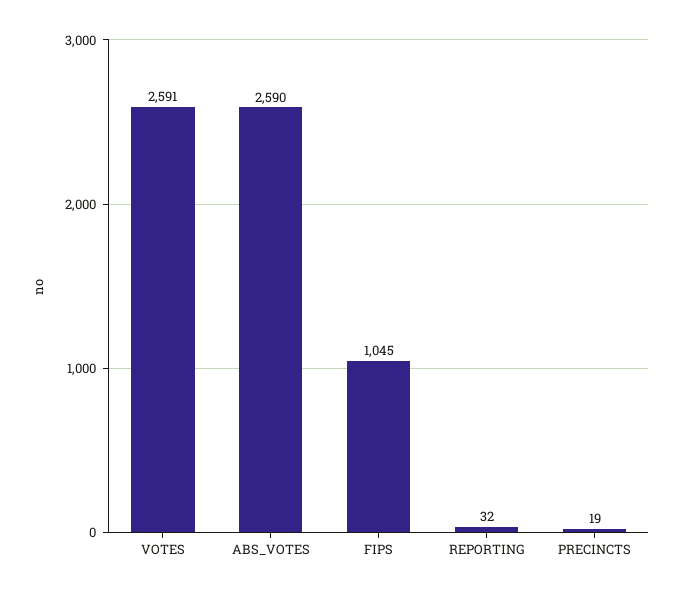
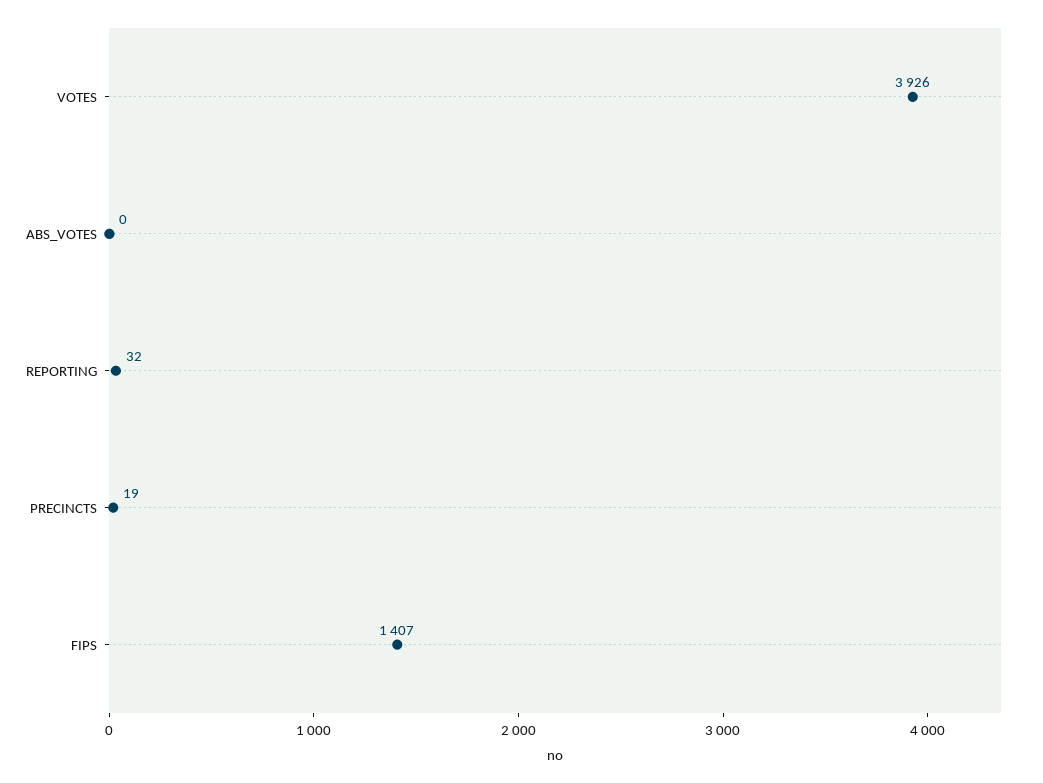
VOTES: 2591 -> 3926
ABS_VOTES: 2590 -> 0
FIPS: 1045 -> 1407

